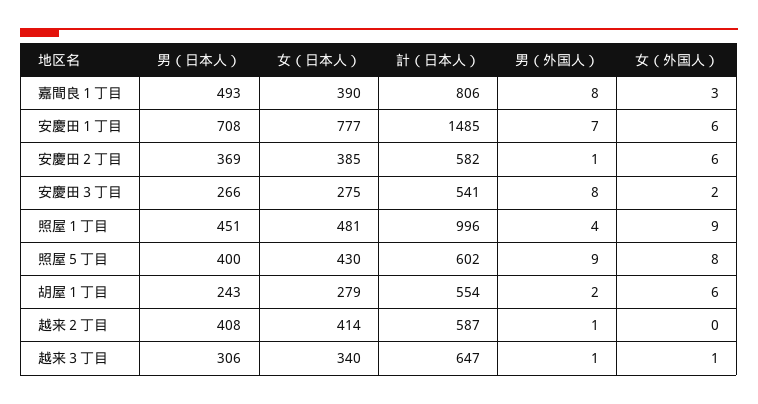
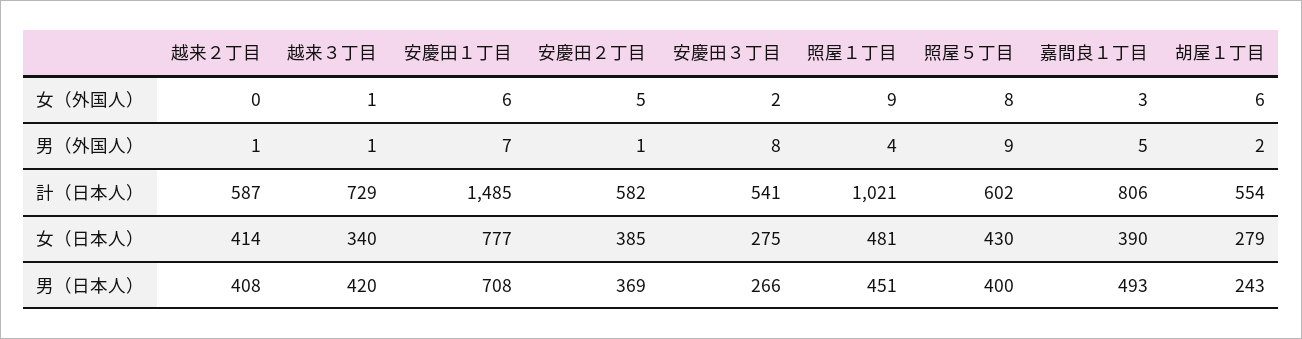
男（外国人）, 嘉間良１丁目: 8 -> 5
女（外国人）, 安慶田２丁目: 6 -> 5
計（日本人）, 照屋１丁目: 996 -> 1021
男（日本人）, 越来３丁目: 306 -> 420
計（日本人）, 越来３丁目: 647 -> 729

